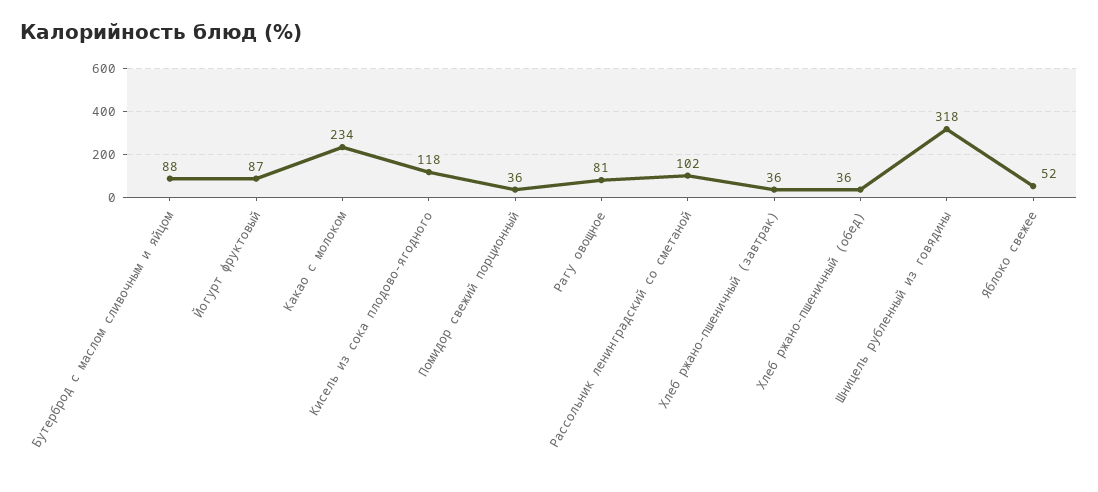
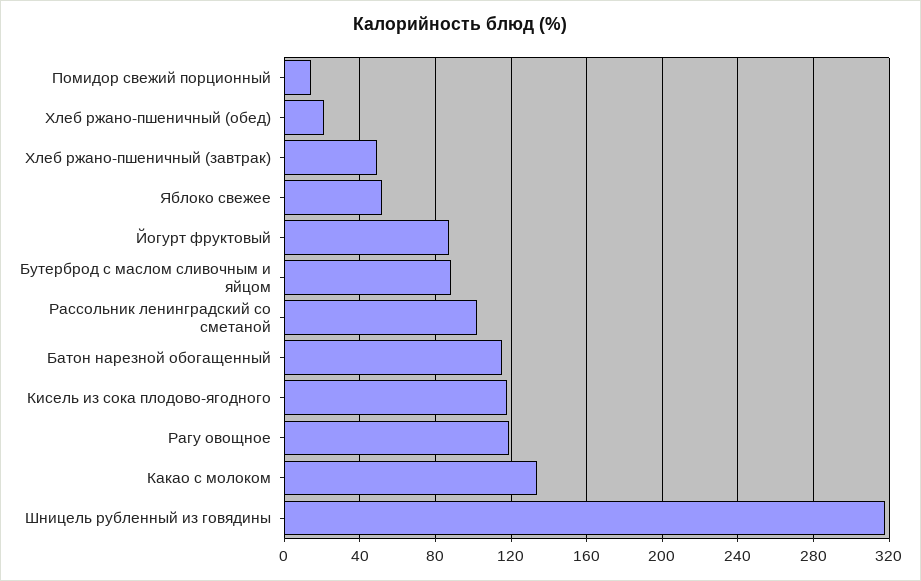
Какао с молоком: 234 -> 135
Помидор свежий порционный: 36 -> 15
Рагу овощное: 81 -> 120
Хлеб ржано-пшеничный (завтрак): 36 -> 50
Хлеб ржано-пшеничный (обед): 36 -> 20
Батон нарезной обогащенный: none -> 115

